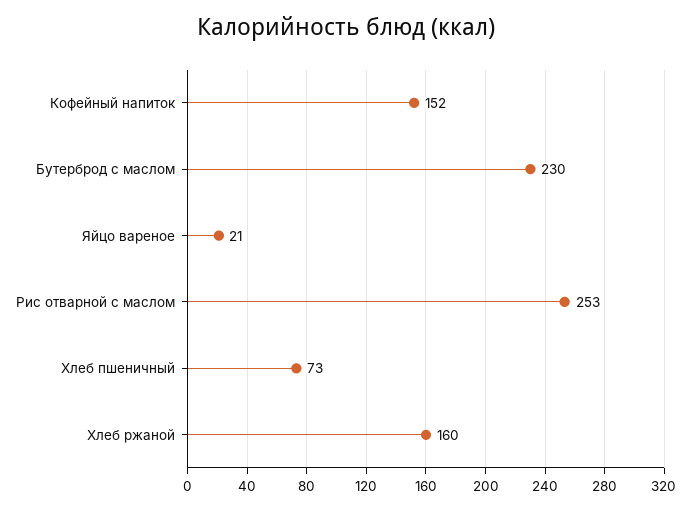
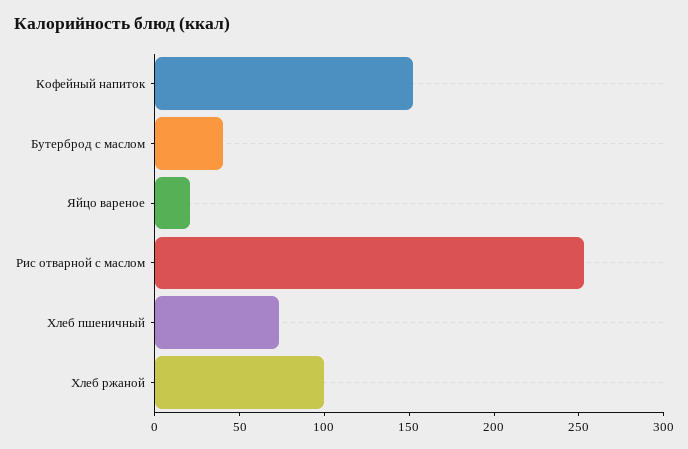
Бутерброд с маслом: 230 -> 40
Хлеб ржаной: 160 -> 100

